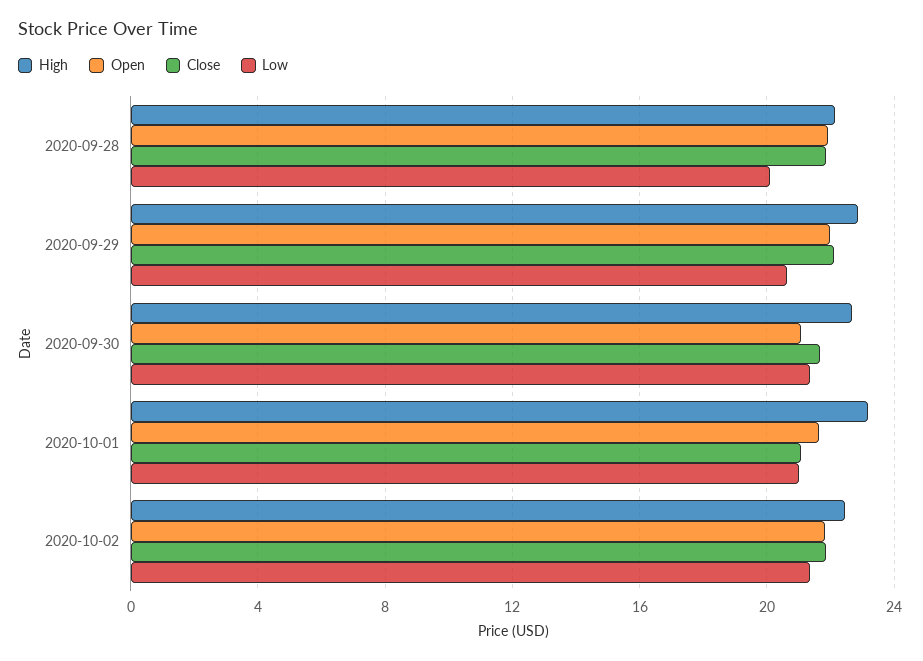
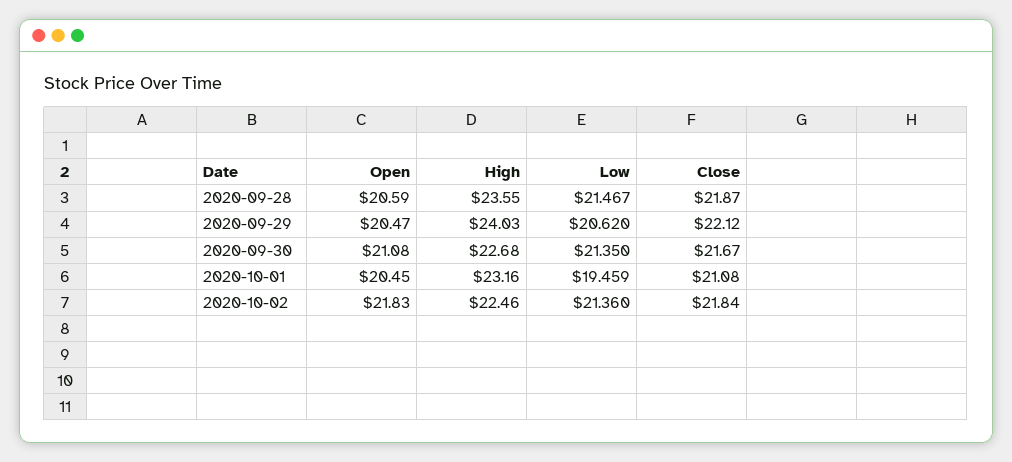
High, 2020-09-28: 22 -> 23.55
Open, 2020-09-28: 22 -> 20.59
Low, 2020-09-28: 20 -> 21.467
High, 2020-09-29: 23 -> 24.03
Open, 2020-09-29: 22 -> 20.47
Open, 2020-10-01: 21.5 -> 20.45
Low, 2020-10-01: 21 -> 19.459

